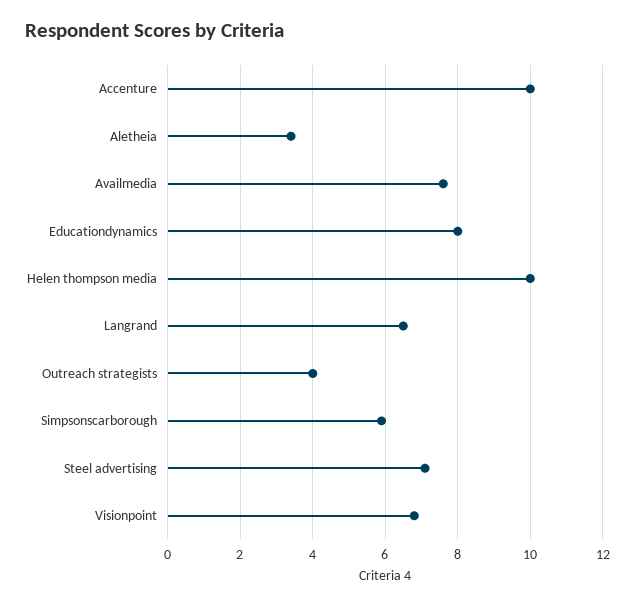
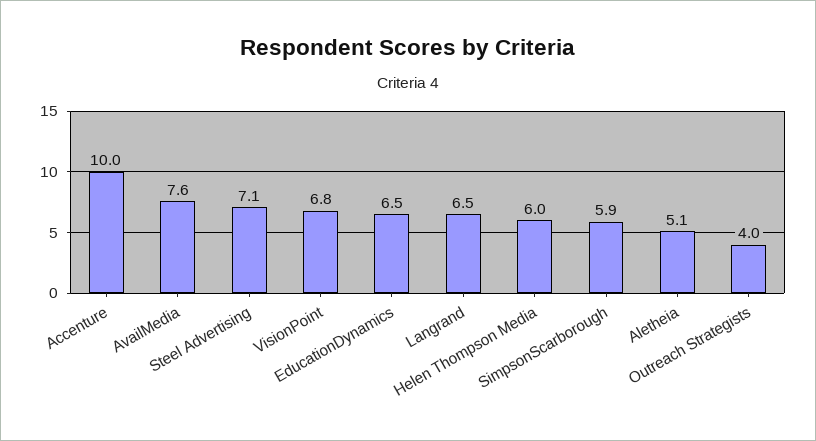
Aletheia: 3.5 -> 5.1
Educationdynamics: 8 -> 6.5
Helen thompson media: 10 -> 6

